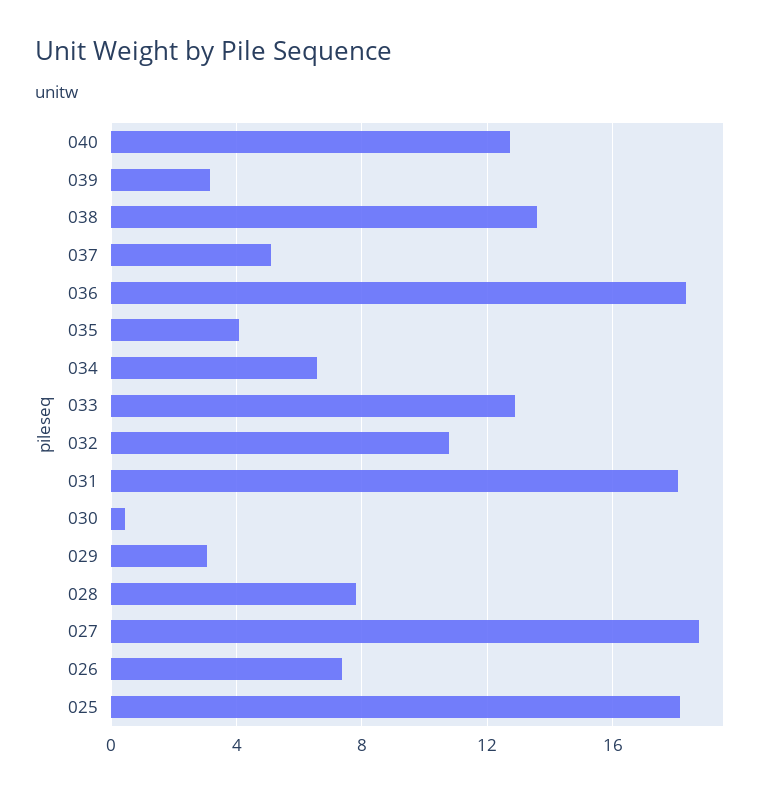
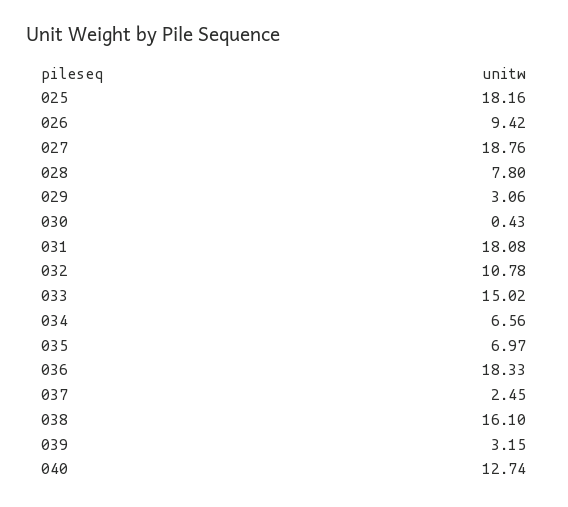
038: 13.5 -> 16.1
037: 5 -> 2.45
035: 4 -> 6.97
033: 13 -> 15.02
026: 7.5 -> 9.42

